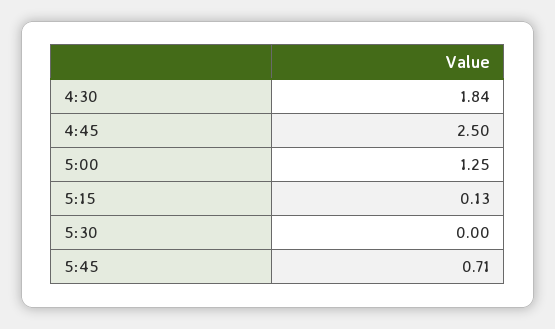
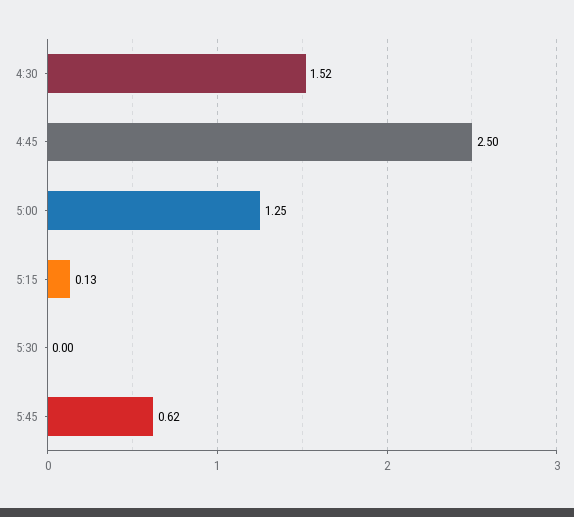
4:30: 1.84 -> 1.52
5:45: 0.71 -> 0.62

